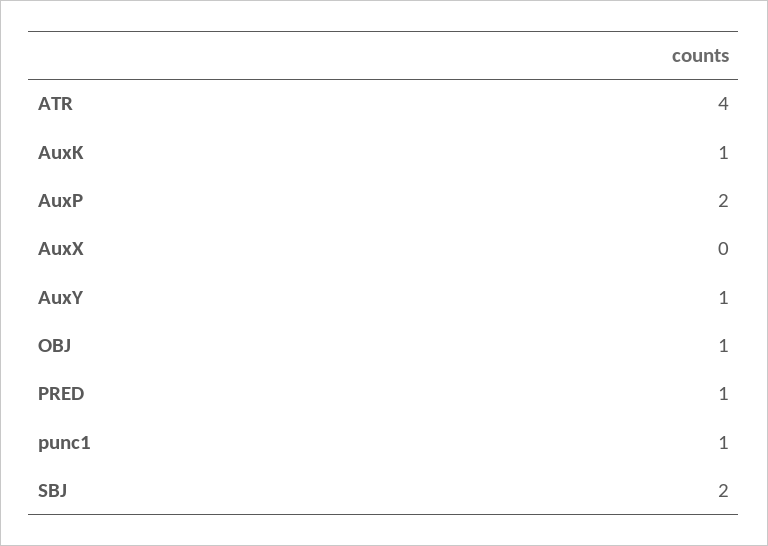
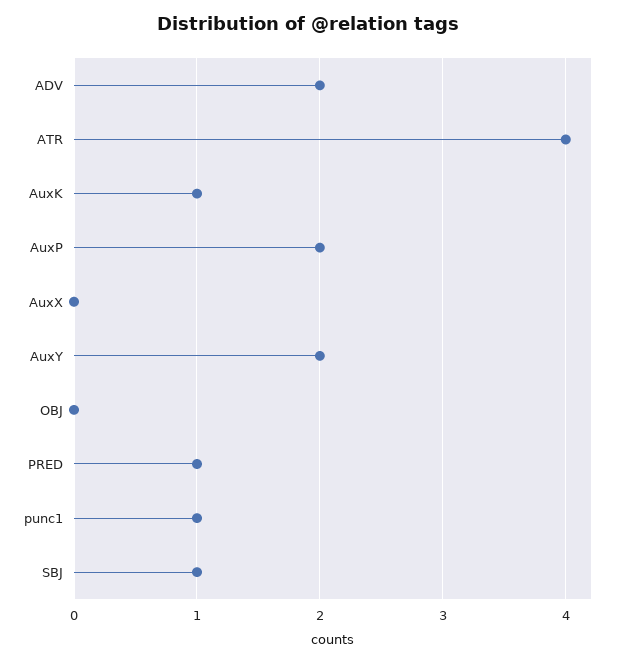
AuxY: 1 -> 2
OBJ: 1 -> 0
SBJ: 2 -> 1
ADV: none -> 2

